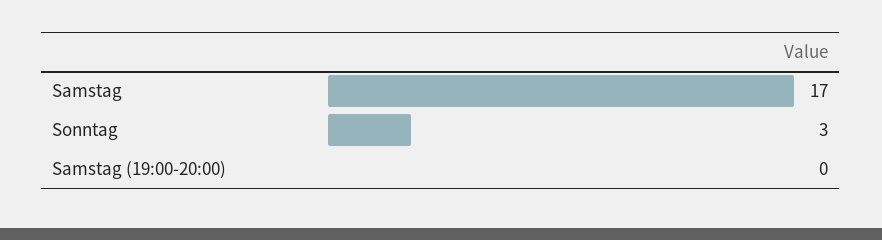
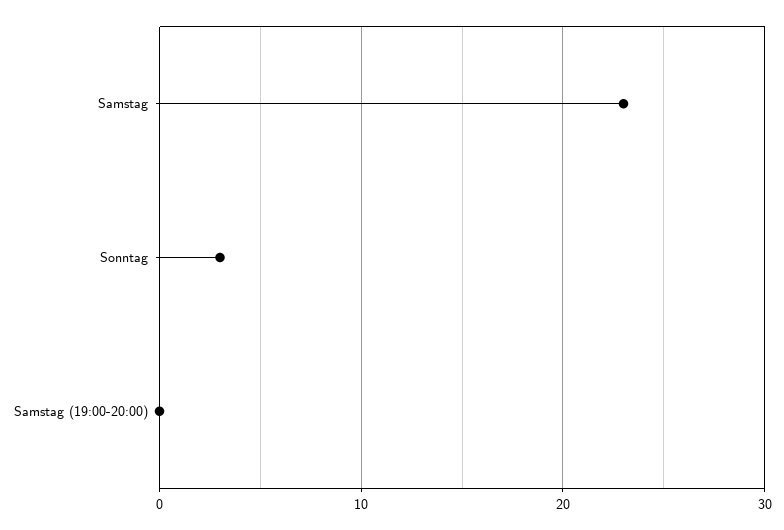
Samstag: 17 -> 23

